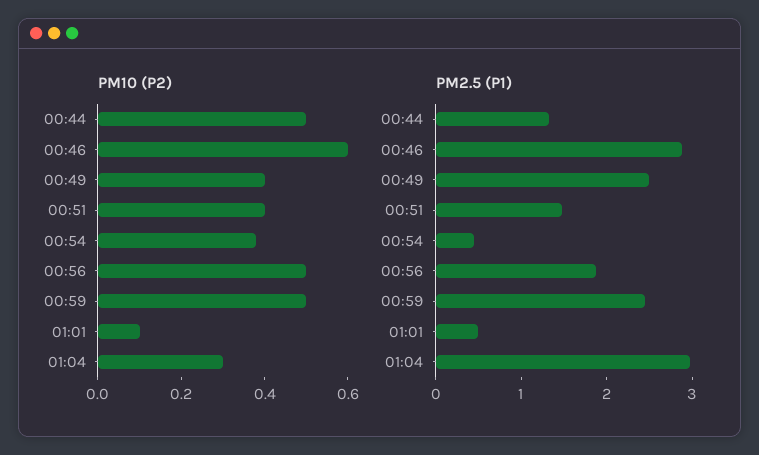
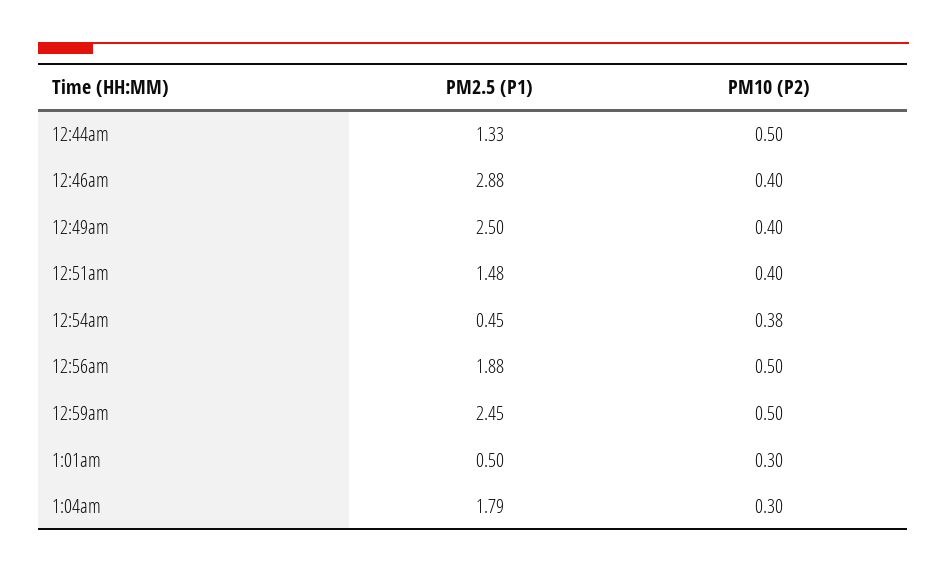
PM10 (P2), 00:46: 0.6 -> 0.4
PM10 (P2), 01:01: 0.1 -> 0.3
PM2.5 (P1), 01:04: 3 -> 1.79

